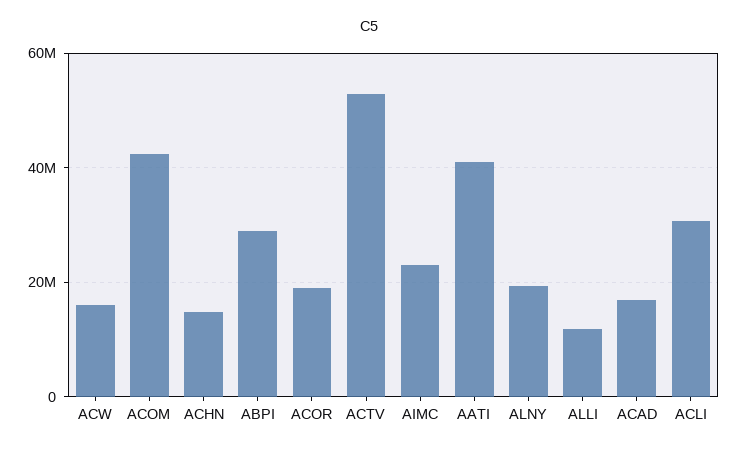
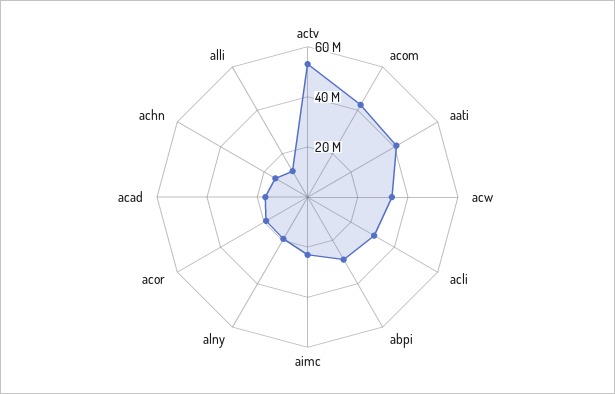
ACW: 16000000 -> 35000000

